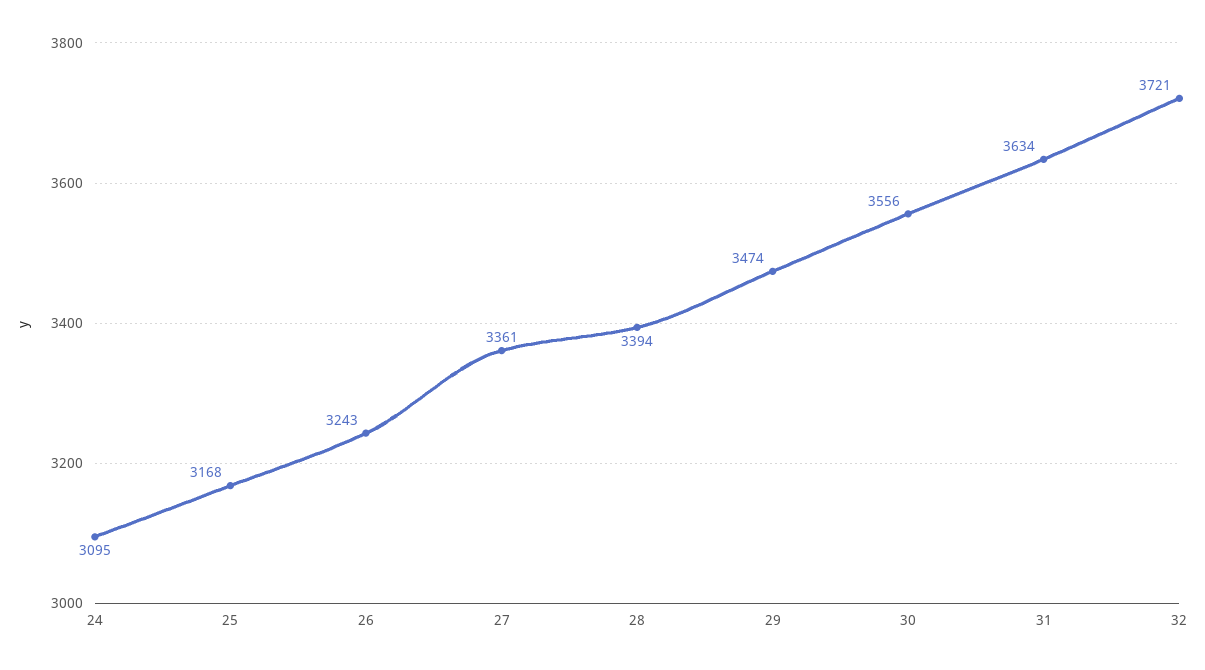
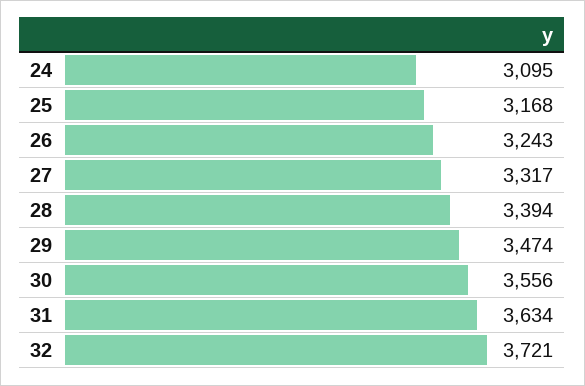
27: 3361 -> 3317

